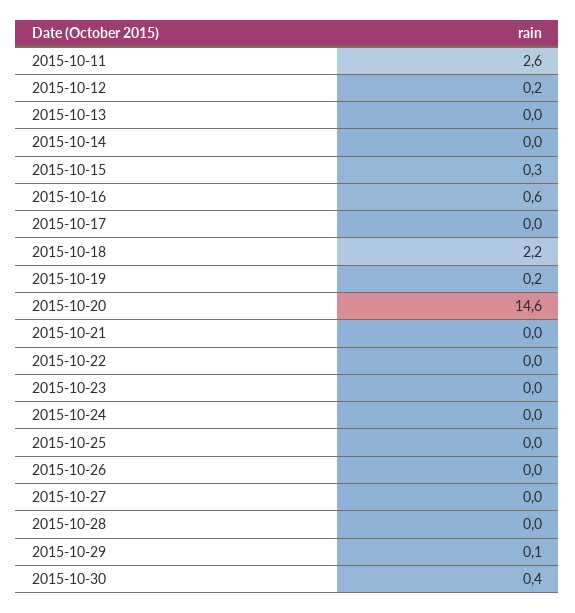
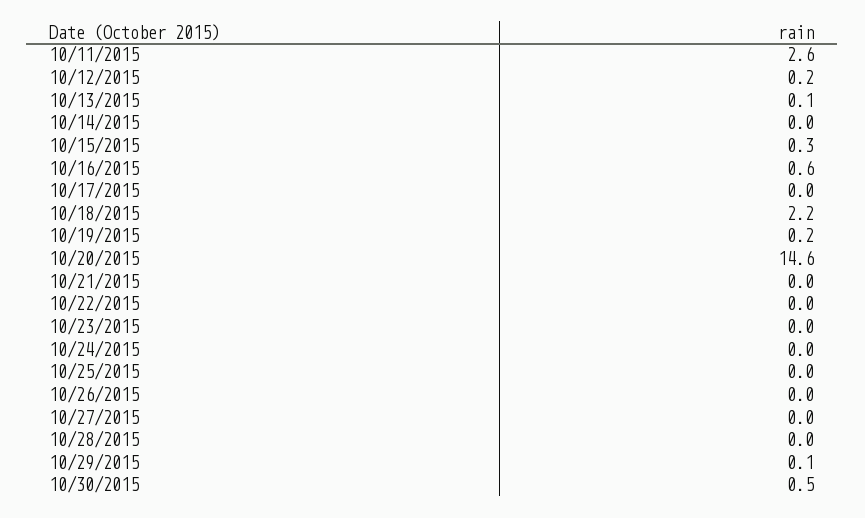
2015-10-13: 0 -> 0.1
2015-10-30: 0.4 -> 0.5

